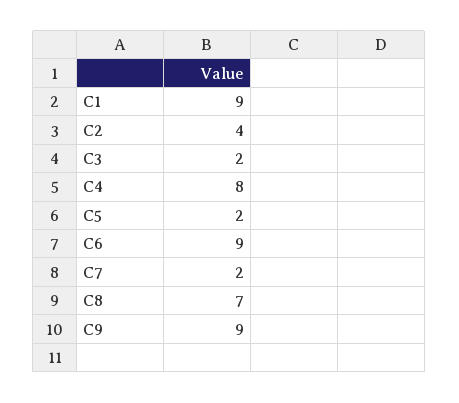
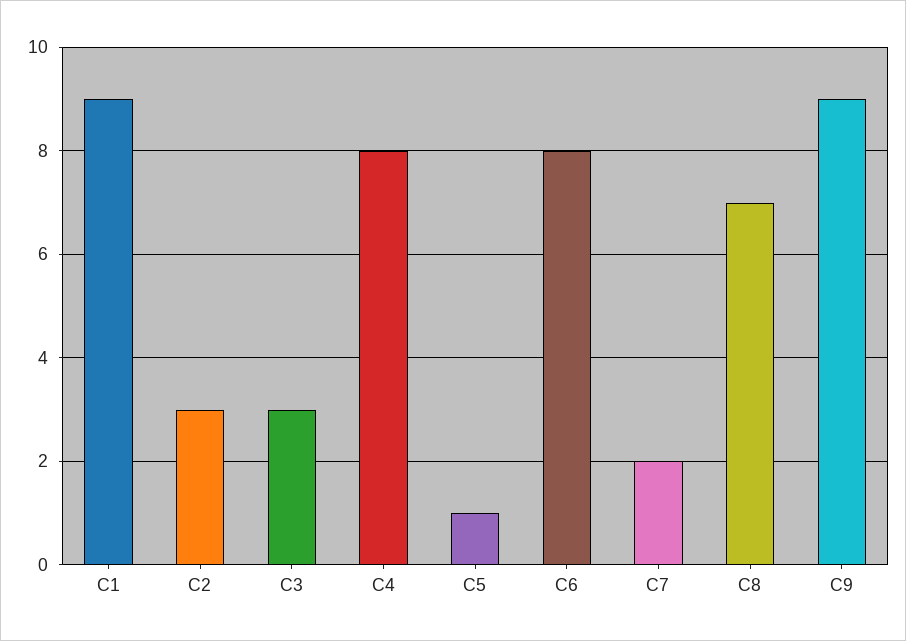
C2: 4 -> 3
C3: 2 -> 3
C5: 2 -> 1
C6: 9 -> 8

